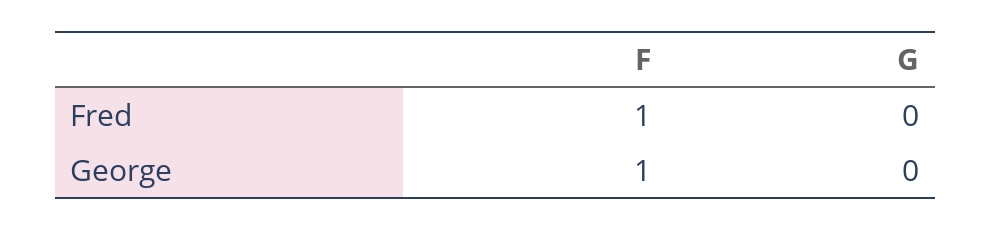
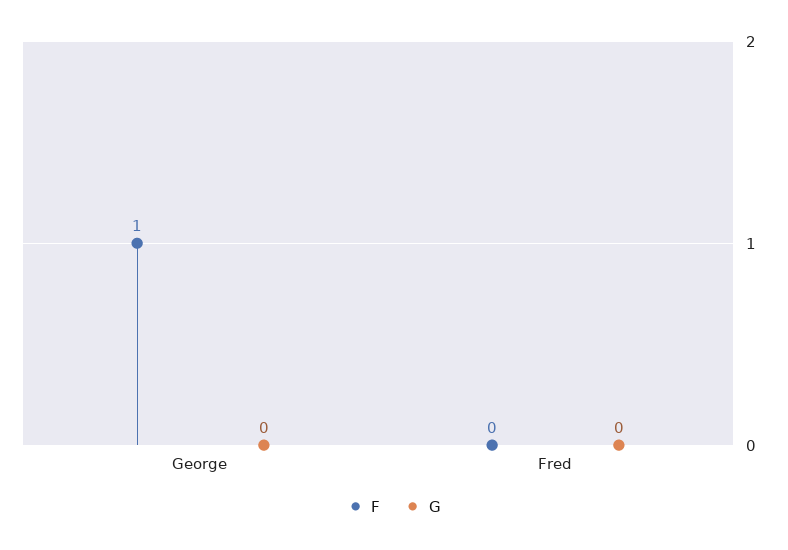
F, Fred: 1 -> 0

